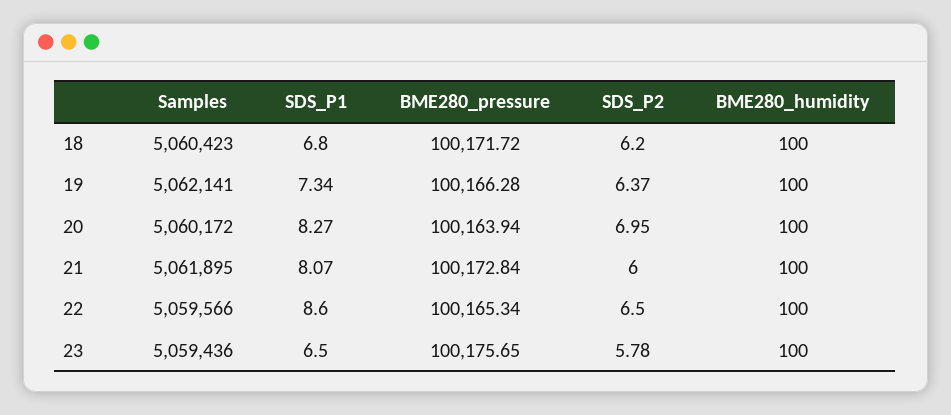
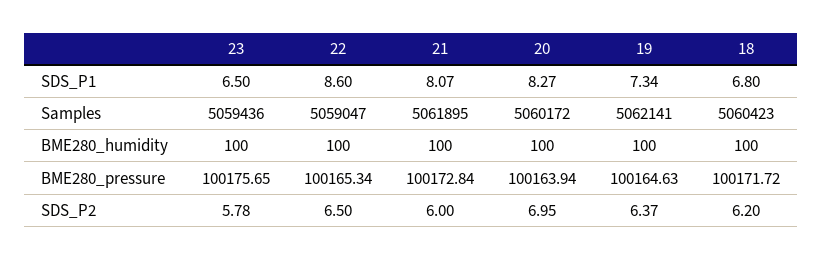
BME280_pressure, 19: 100166.28 -> 100164.63
Samples, 22: 5059566 -> 5059047

